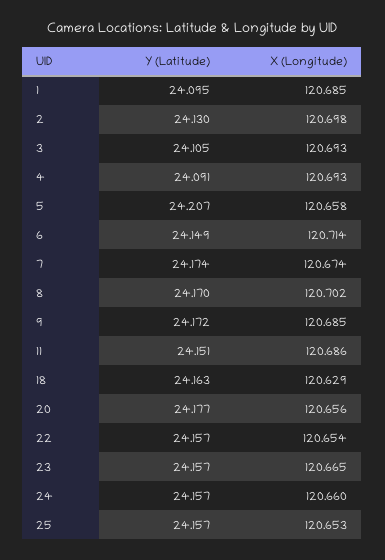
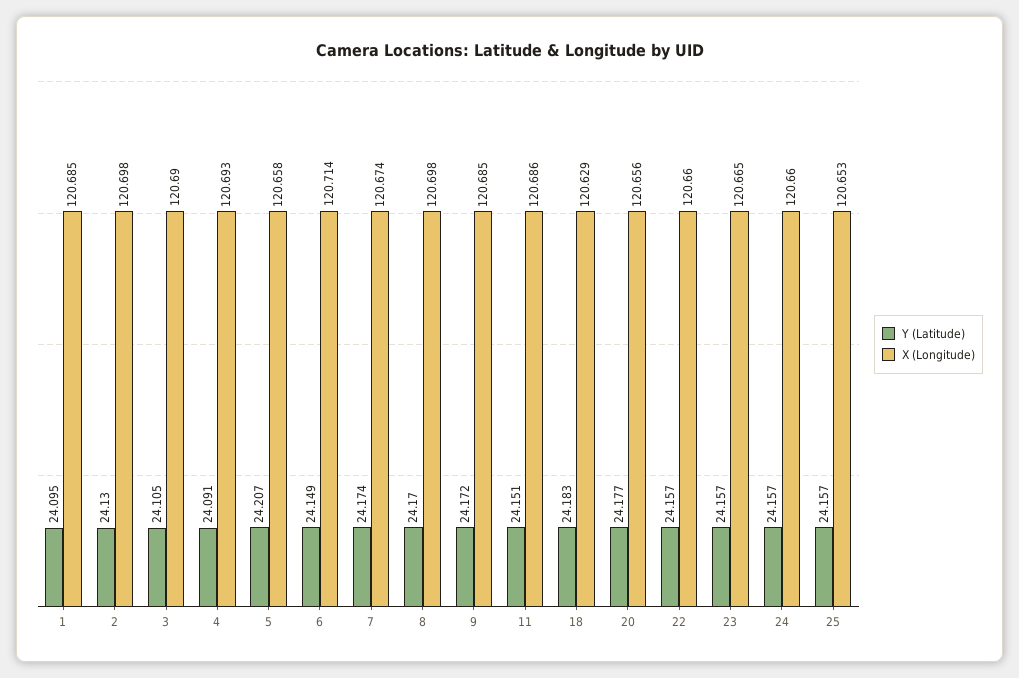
X (Longitude), 3: 120.693 -> 120.69
X (Longitude), 8: 120.702 -> 120.698
Y (Latitude), 18: 24.163 -> 24.183
X (Longitude), 22: 120.654 -> 120.66

